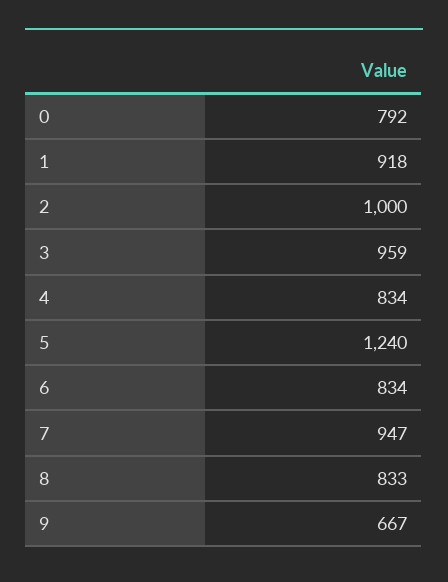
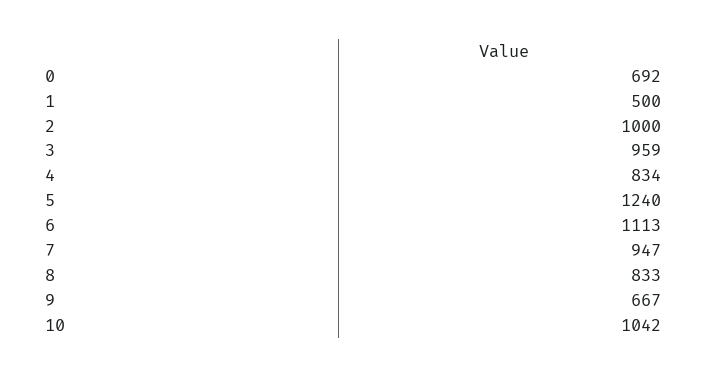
0: 792 -> 692
1: 918 -> 500
6: 834 -> 1113
10: none -> 1042

